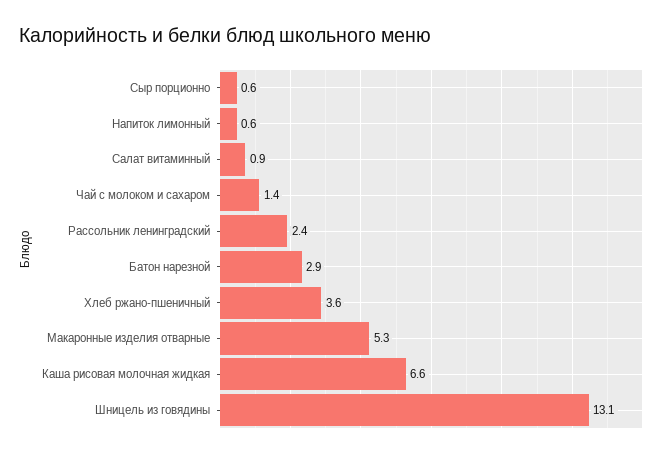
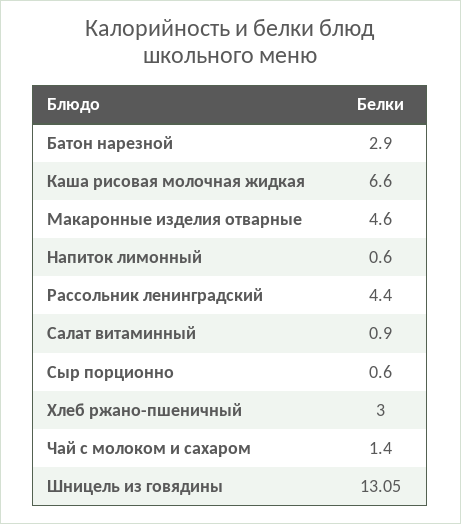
Рассольник ленинградский: 2.4 -> 4.4
Хлеб ржано-пшеничный: 3.6 -> 3
Макаронные изделия отварные: 5.3 -> 4.6

